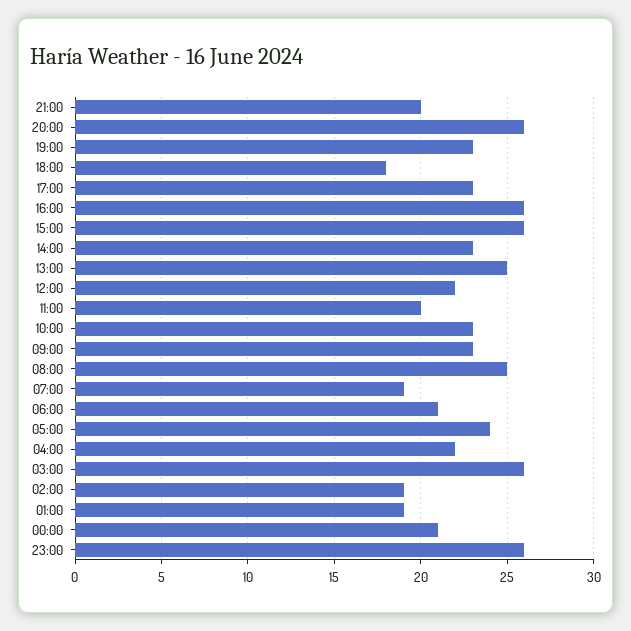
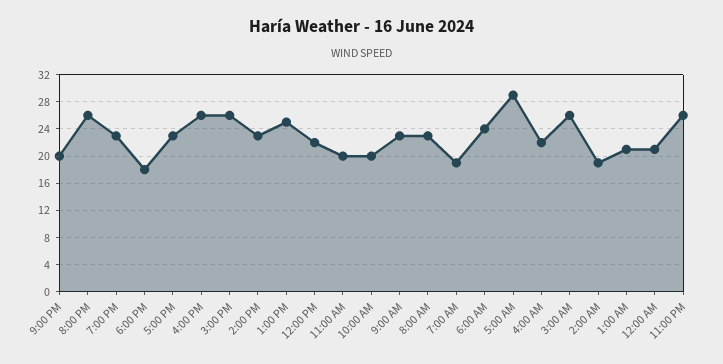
10:00: 23 -> 20
08:00: 25 -> 23
06:00: 21 -> 24
05:00: 24 -> 29
01:00: 19 -> 21

